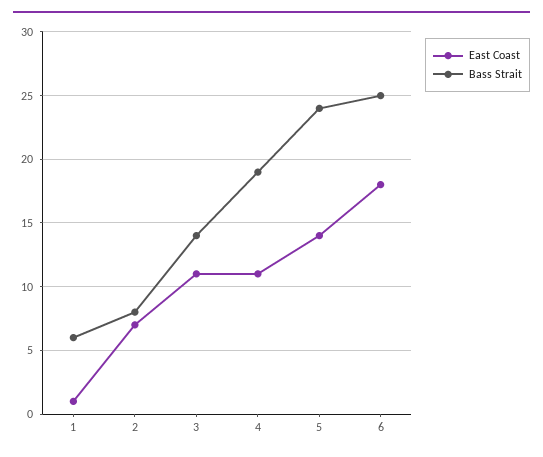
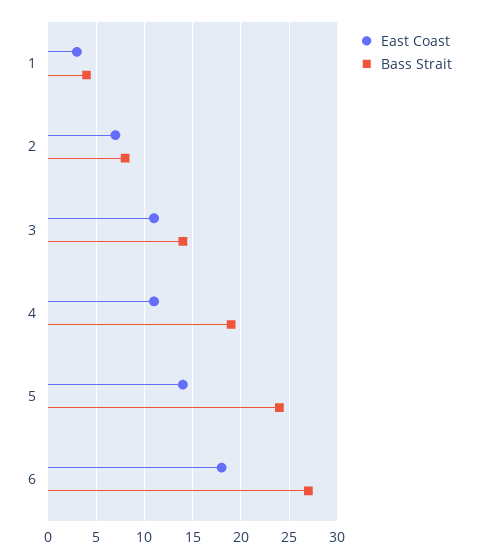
East Coast, 1: 1 -> 3
Bass Strait, 1: 6 -> 4
Bass Strait, 6: 25 -> 27

